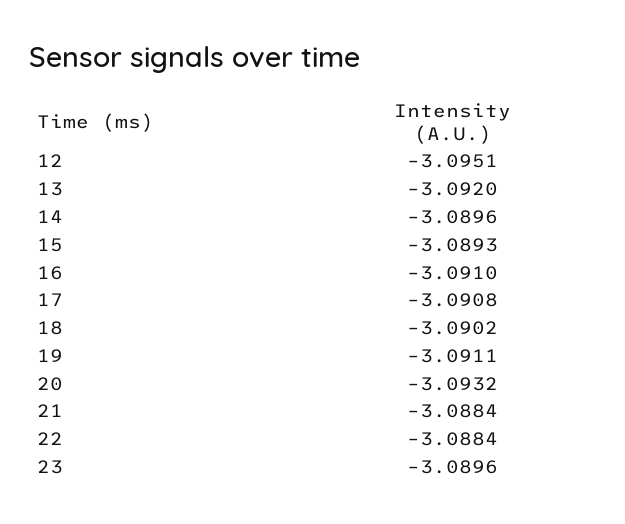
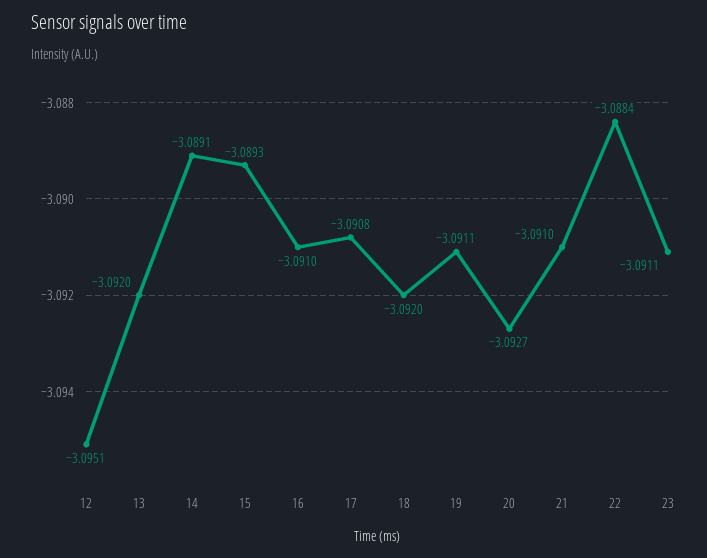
14: -3.0896 -> -3.0891
18: -3.0902 -> -3.092
20: -3.0932 -> -3.0927
21: -3.0884 -> -3.091
23: -3.0896 -> -3.0911

